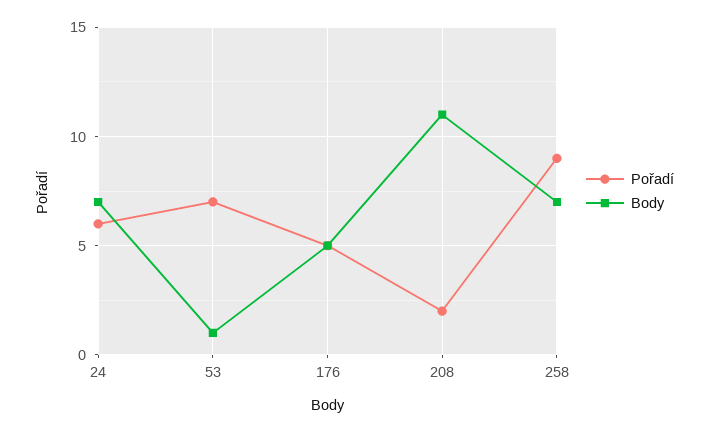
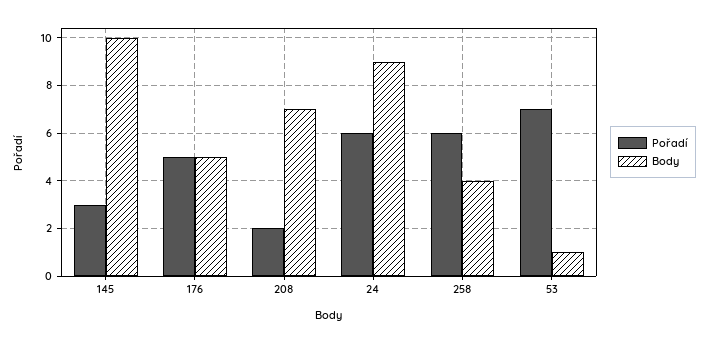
Body, 24: 7 -> 9
Body, 208: 11 -> 7
Pořadí, 258: 9 -> 6
Body, 258: 7 -> 4
Pořadí, 145: none -> 3
Body, 145: none -> 10

